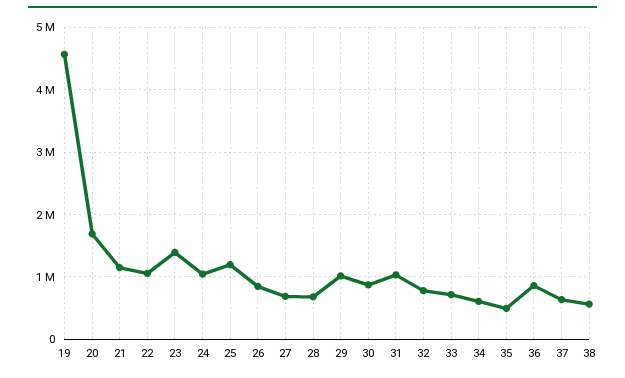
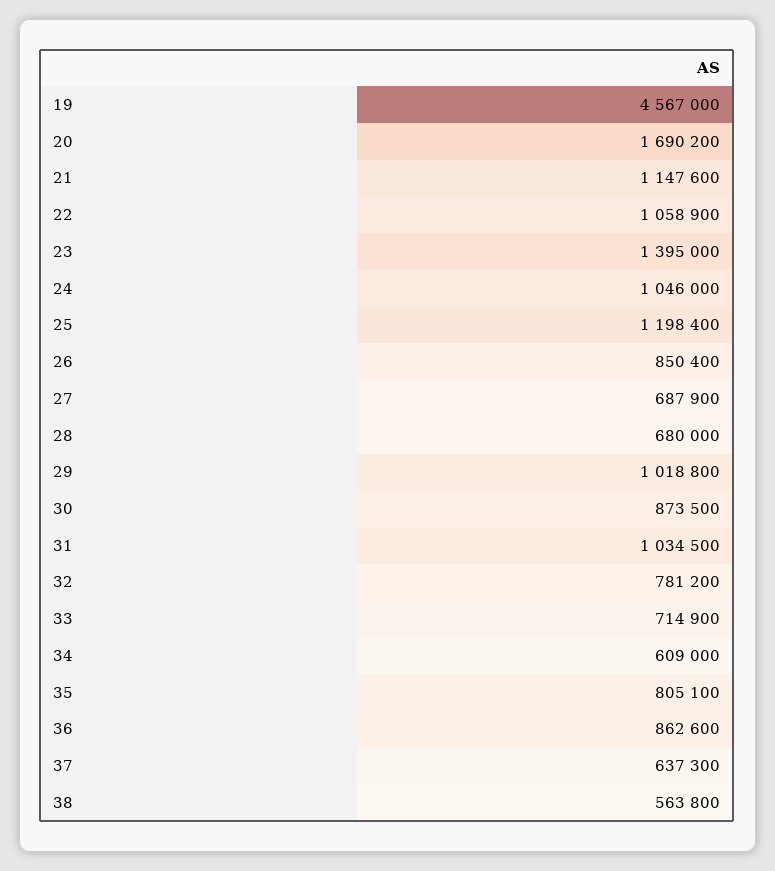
35: 500000 -> 805100

